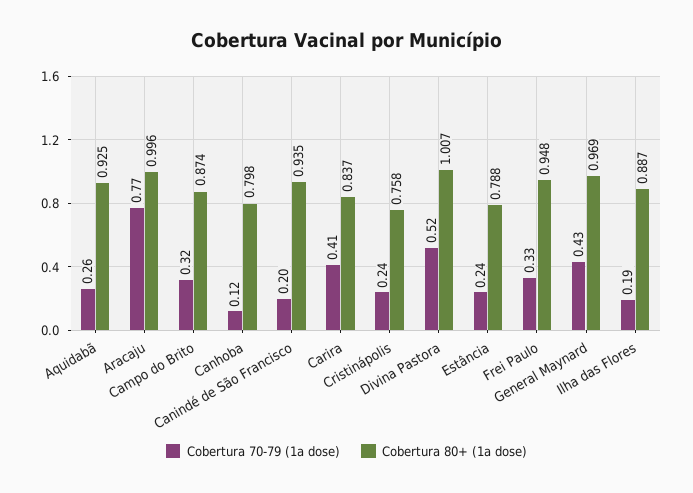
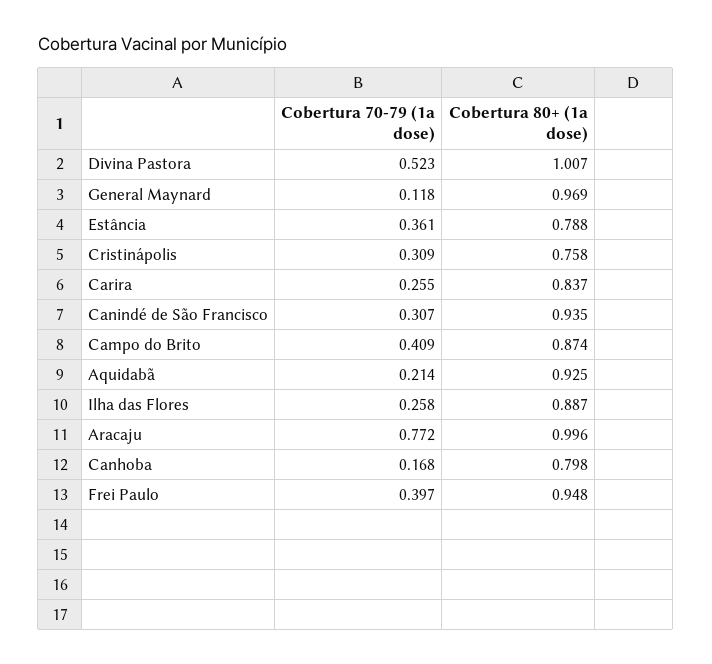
Cobertura 70-79 (1a dose), Aquidabã: 0.26 -> 0.214
Cobertura 70-79 (1a dose), Campo do Brito: 0.32 -> 0.409
Cobertura 70-79 (1a dose), Canhoba: 0.12 -> 0.168
Cobertura 70-79 (1a dose), Canindé de São Francisco: 0.2 -> 0.307
Cobertura 70-79 (1a dose), Carira: 0.41 -> 0.255
Cobertura 70-79 (1a dose), Cristinápolis: 0.24 -> 0.309
Cobertura 70-79 (1a dose), Estância: 0.24 -> 0.361
Cobertura 70-79 (1a dose), Frei Paulo: 0.33 -> 0.397
Cobertura 70-79 (1a dose), General Maynard: 0.43 -> 0.118
Cobertura 70-79 (1a dose), Ilha das Flores: 0.19 -> 0.258

